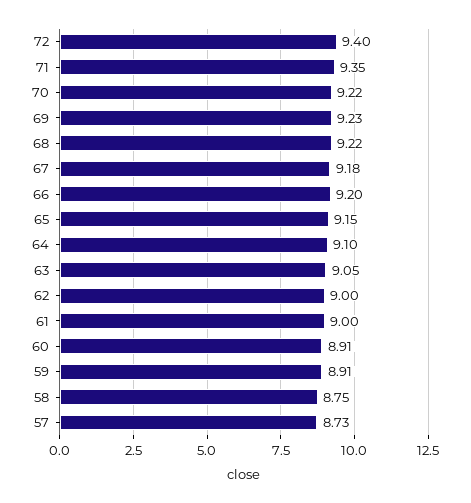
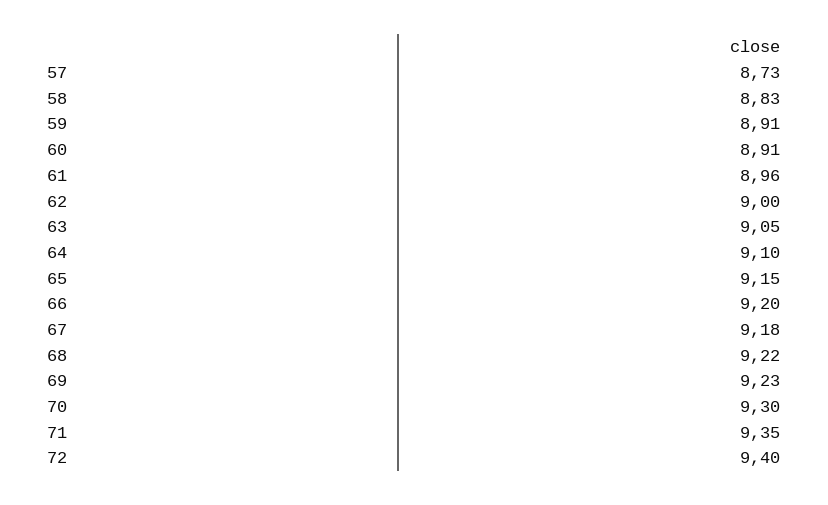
70: 9.22 -> 9.3
61: 9 -> 8.96
58: 8.75 -> 8.83

